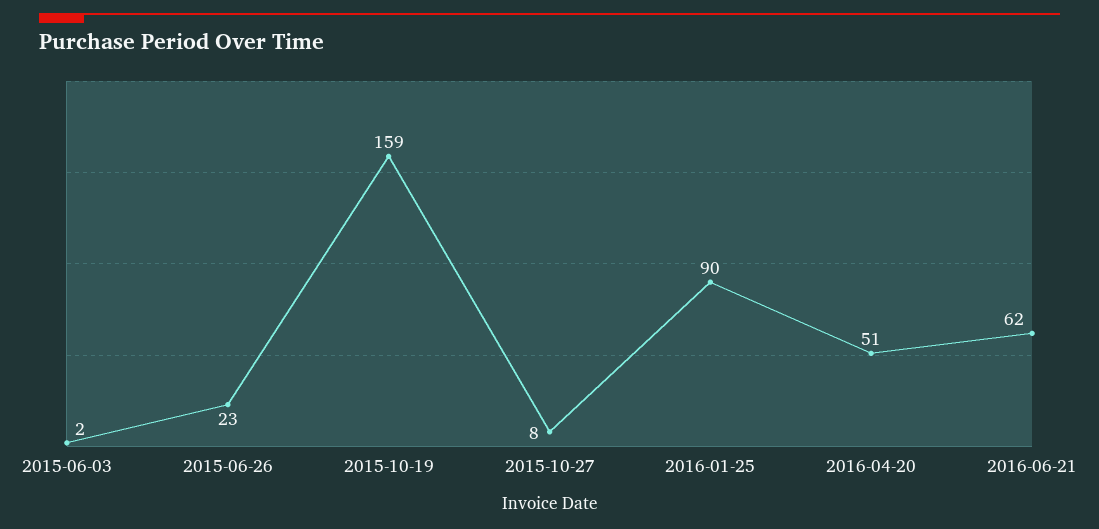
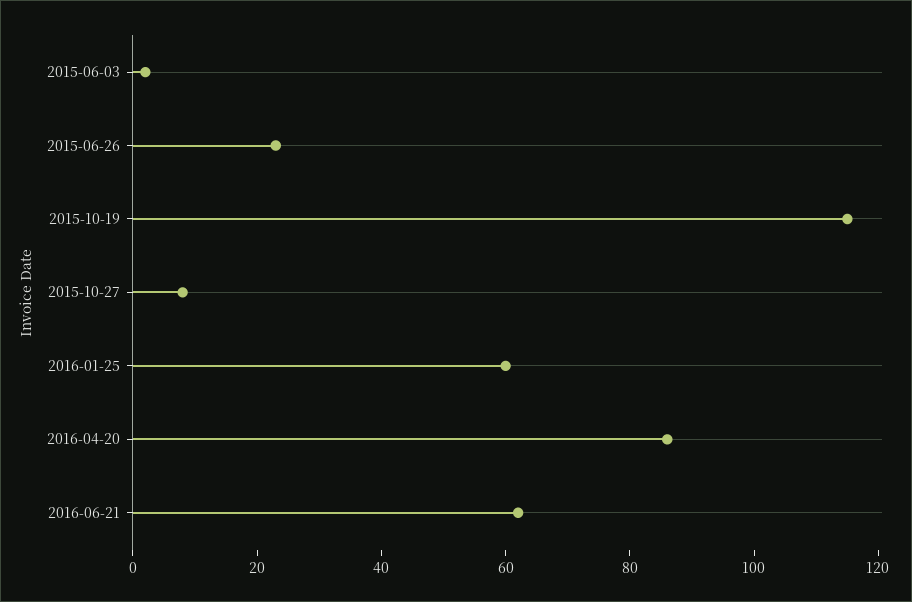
2015-10-19: 159 -> 115
2016-01-25: 90 -> 60
2016-04-20: 51 -> 85

